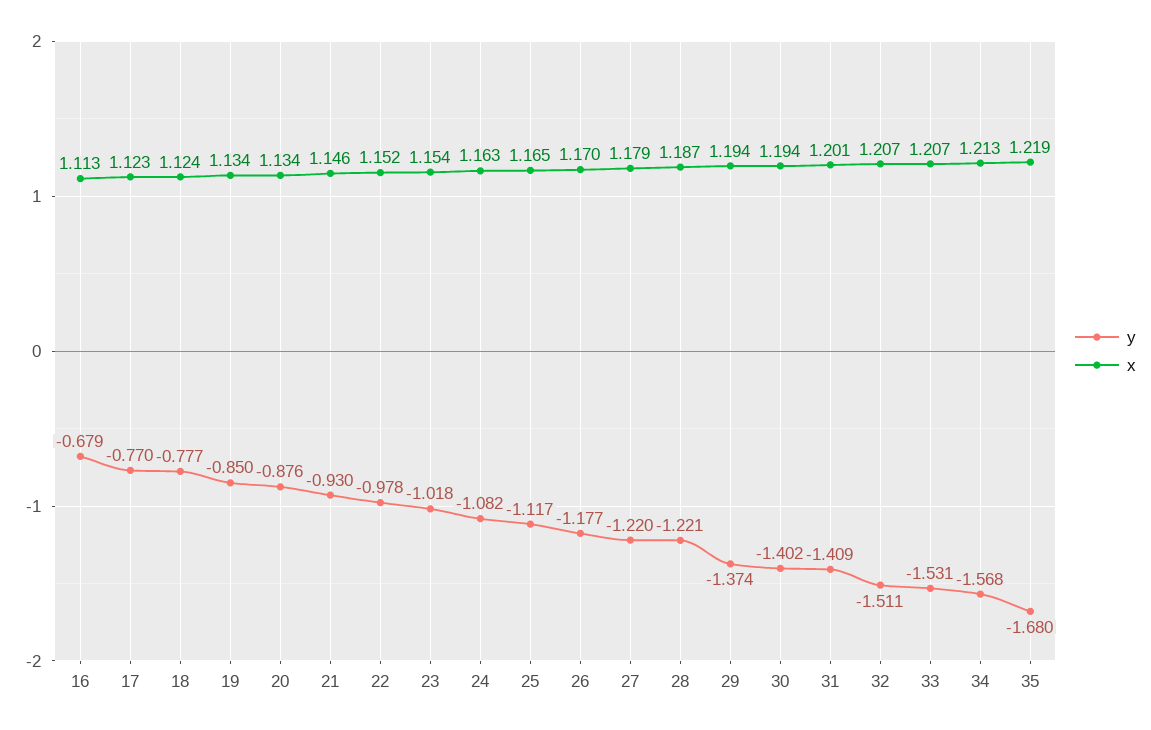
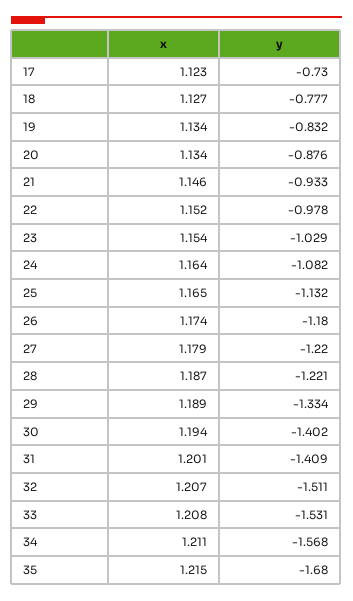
y, 16: -0.679 -> none
x, 16: 1.113 -> none
y, 17: -0.77 -> -0.73
x, 18: 1.124 -> 1.127
y, 19: -0.85 -> -0.832
y, 21: -0.93 -> -0.933
y, 23: -1.018 -> -1.029
x, 24: 1.163 -> 1.164
y, 25: -1.117 -> -1.132
y, 26: -1.177 -> -1.18
x, 26: 1.17 -> 1.174
y, 29: -1.374 -> -1.334
x, 29: 1.194 -> 1.189
x, 33: 1.207 -> 1.208
x, 34: 1.213 -> 1.211
x, 35: 1.219 -> 1.215

